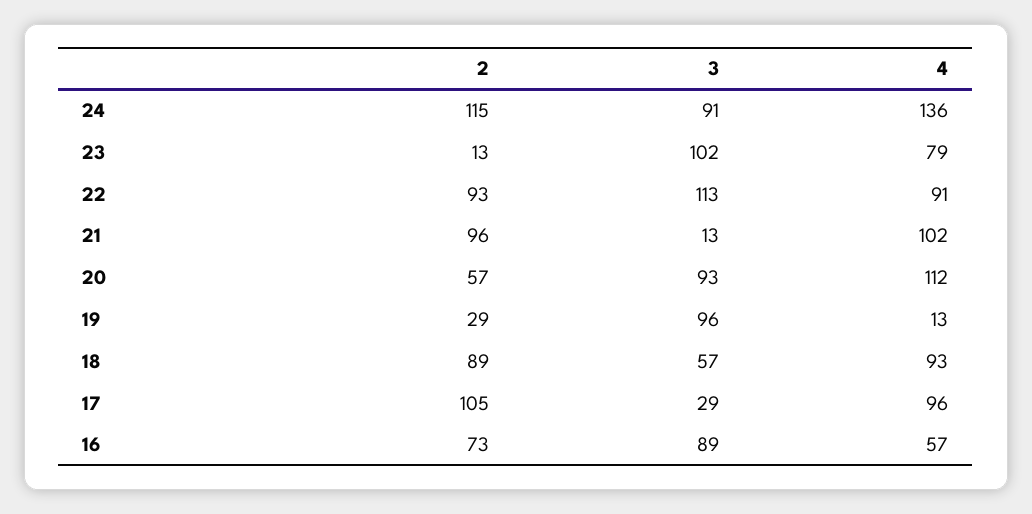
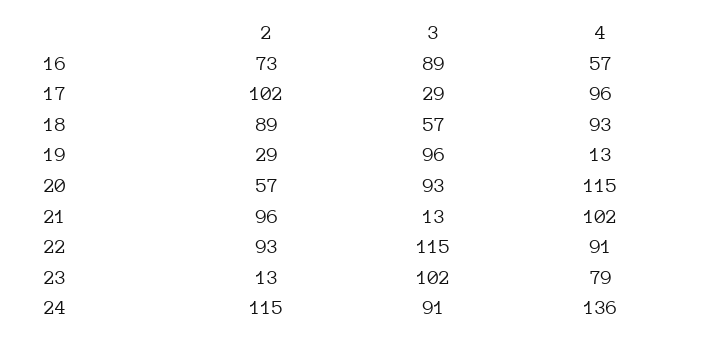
3, 22: 113 -> 115
4, 20: 112 -> 115
2, 17: 105 -> 102

